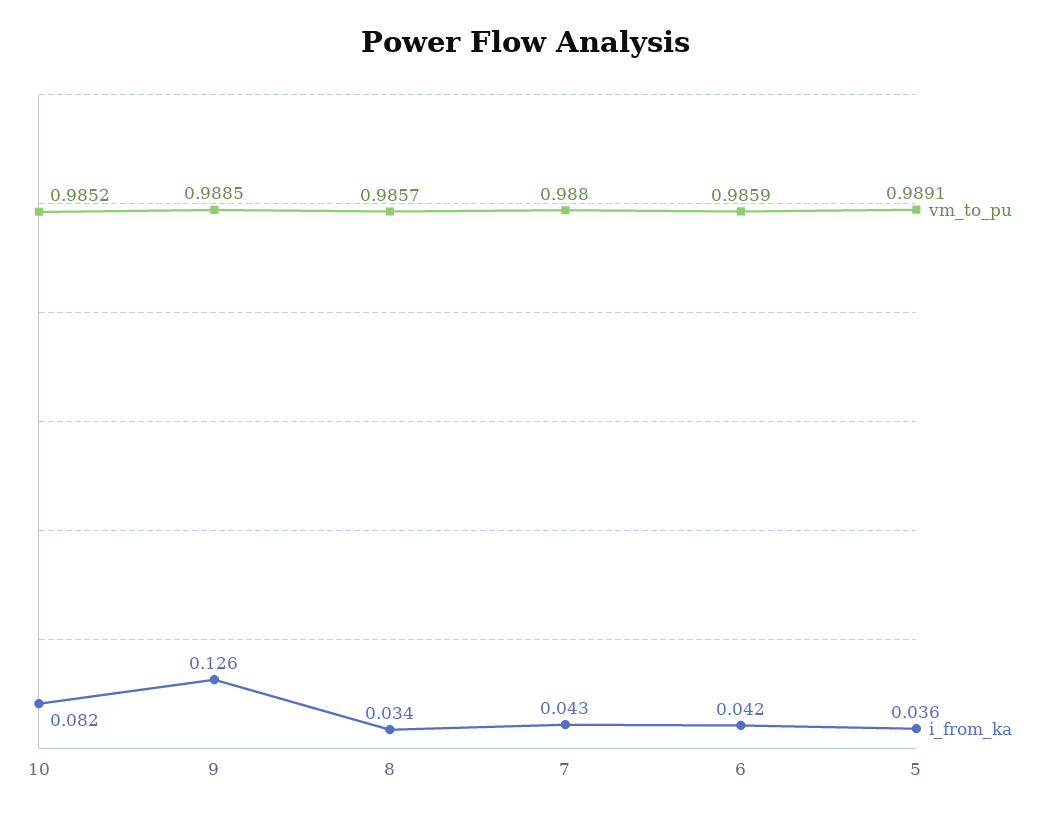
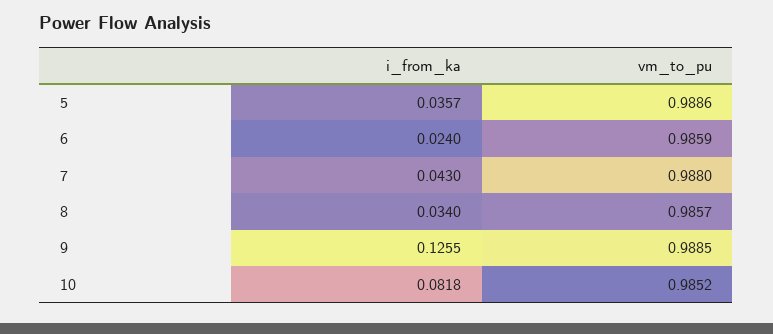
i_from_ka, 6: 0.042 -> 0.024
vm_to_pu, 5: 0.9891 -> 0.9886

